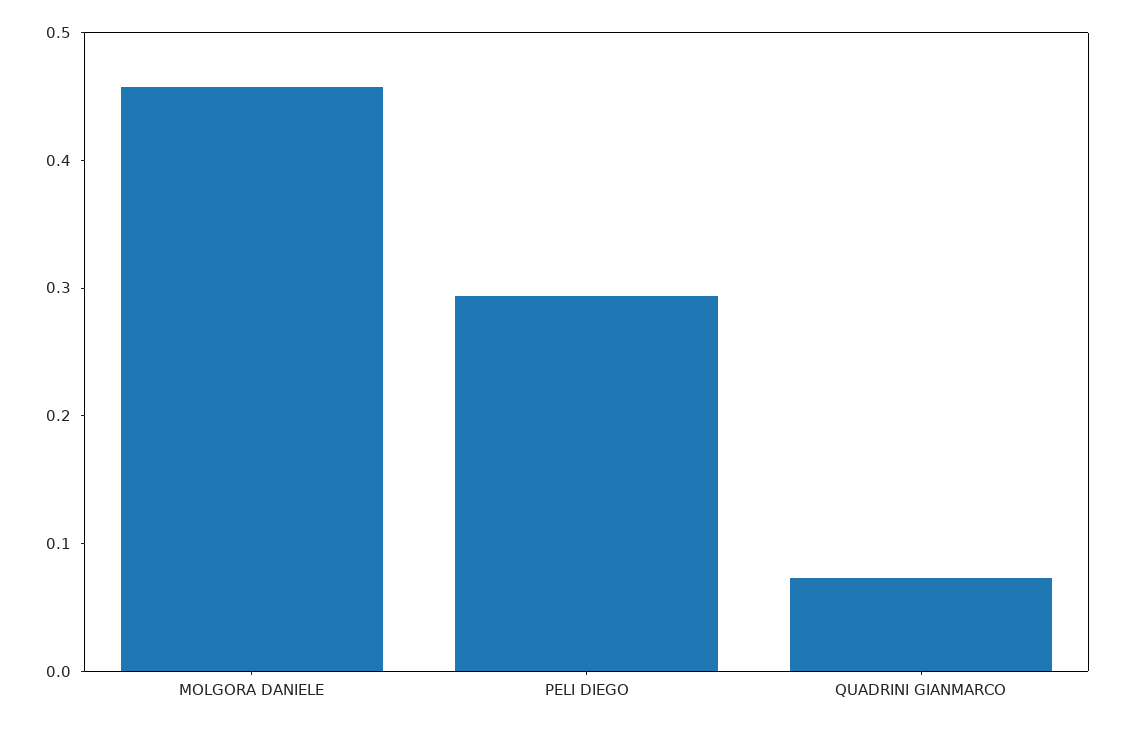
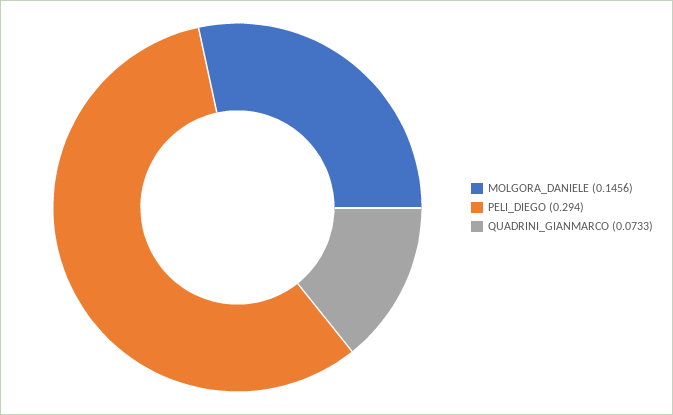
MOLGORA DANIELE: 0.46 -> 0.1456

